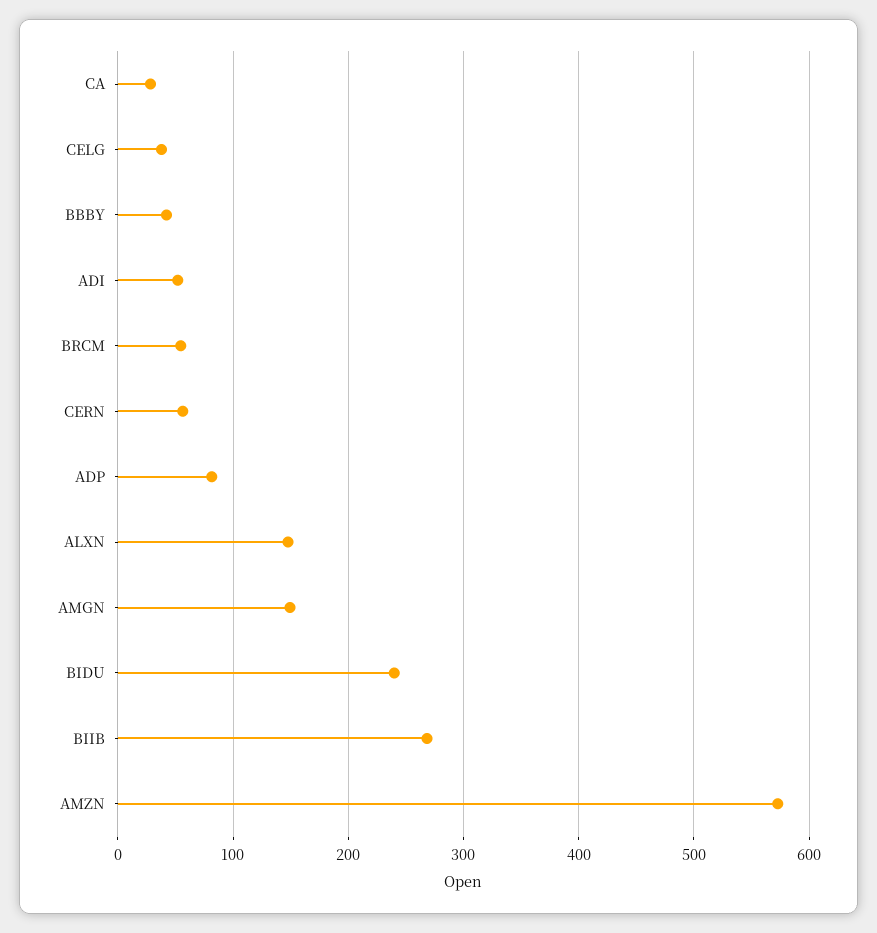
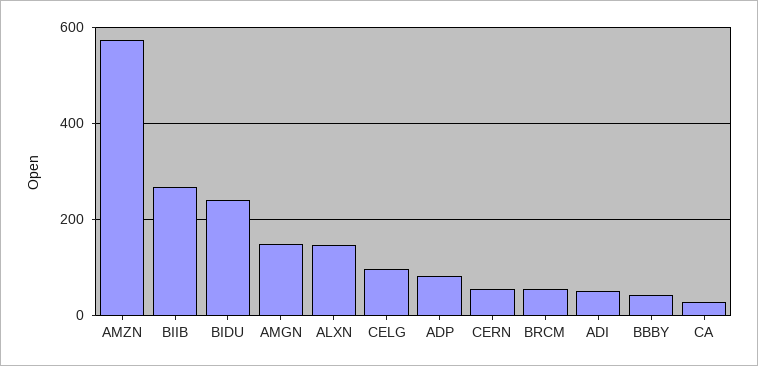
CELG: 40 -> 100

